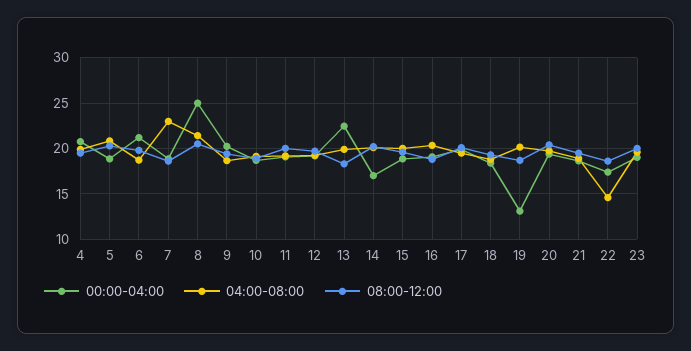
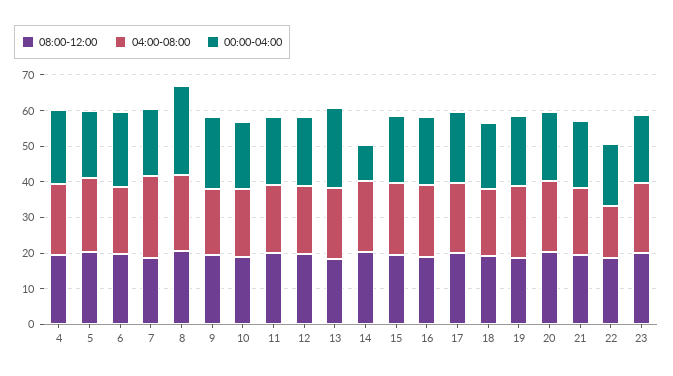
00:00-04:00, 14: 17 -> 10
00:00-04:00, 19: 13 -> 20

